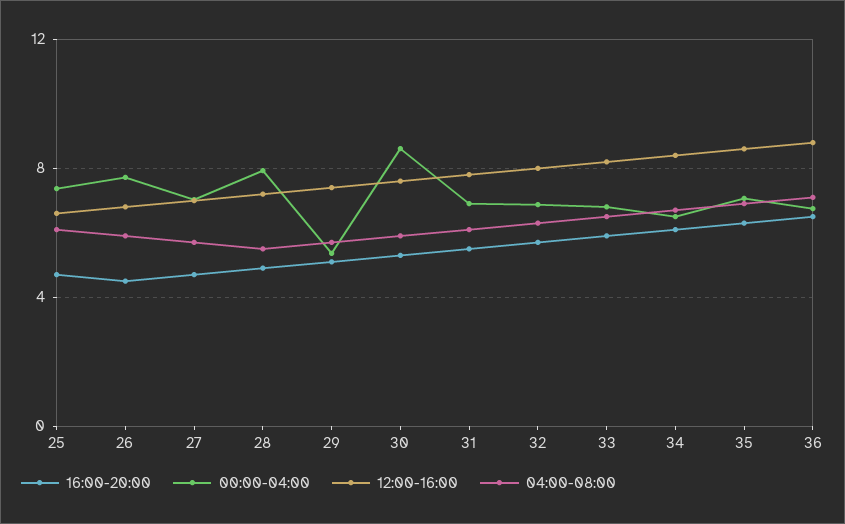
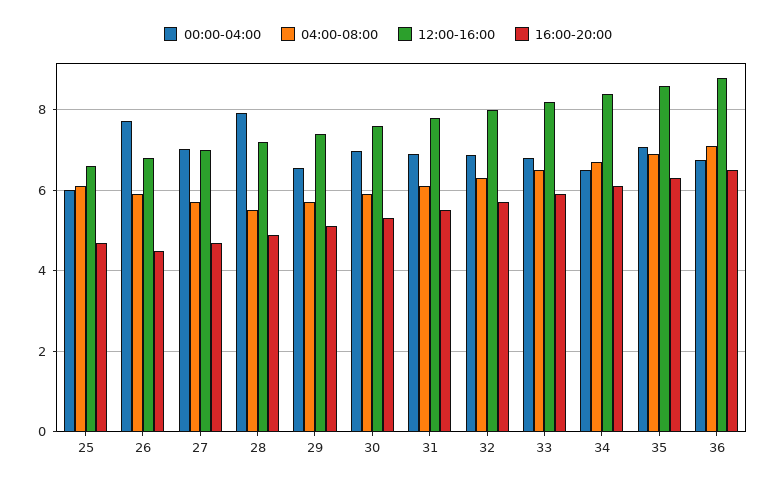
00:00-04:00, 25: 7.5 -> 6
00:00-04:00, 29: 5.5 -> 6.6
00:00-04:00, 30: 8.5 -> 7

